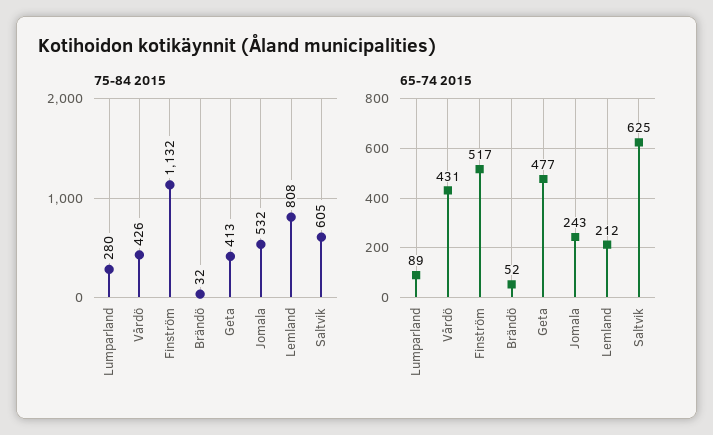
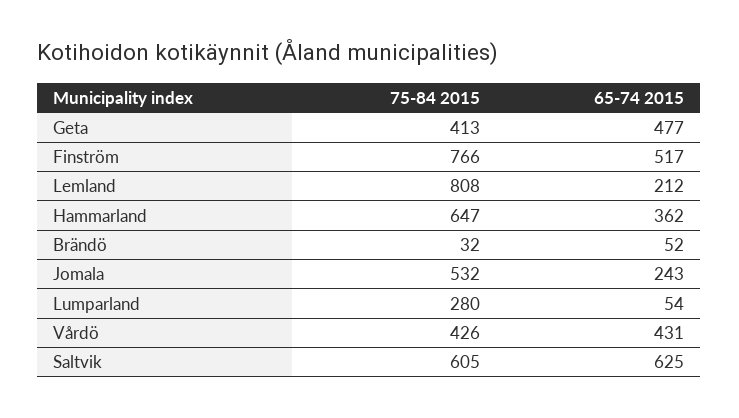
75-84 2015, Finström: 1132 -> 766
65-74 2015, Lumparland: 89 -> 54
75-84 2015, Hammarland: none -> 647
65-74 2015, Hammarland: none -> 362

